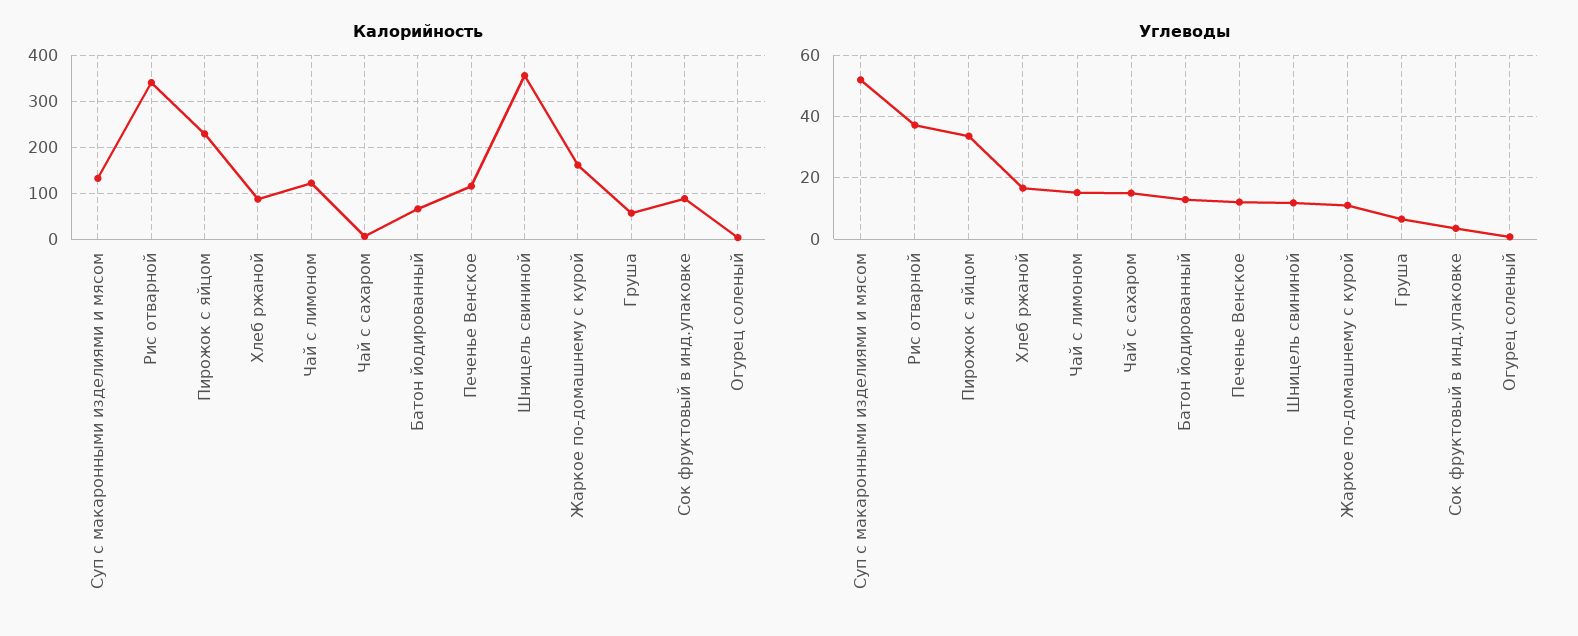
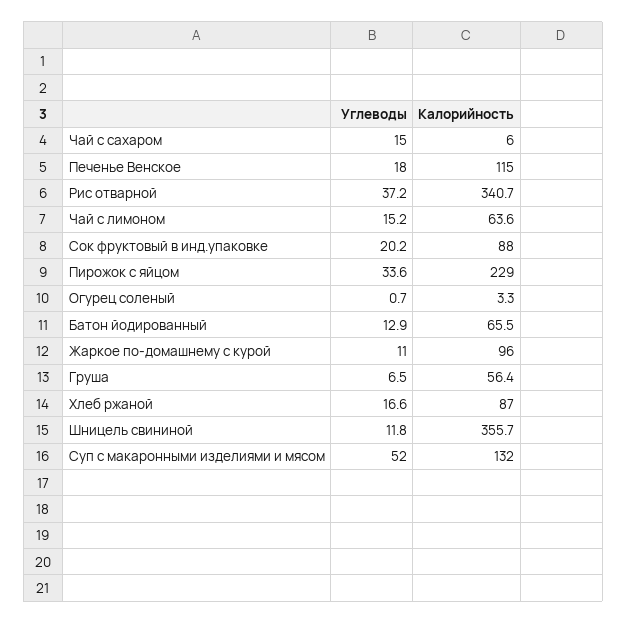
Калорийность, Чай с лимоном: 120 -> 63.6
Калорийность, Жаркое по-домашнему с курой: 160 -> 96
Углеводы, Печенье Венское: 12 -> 18
Углеводы, Сок фруктовый в инд.упаковке: 4 -> 20.2

